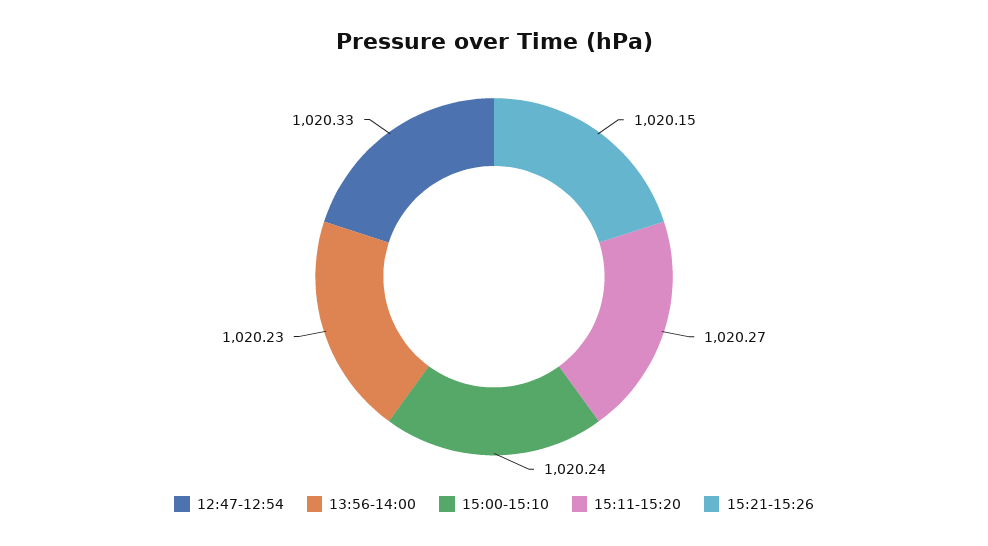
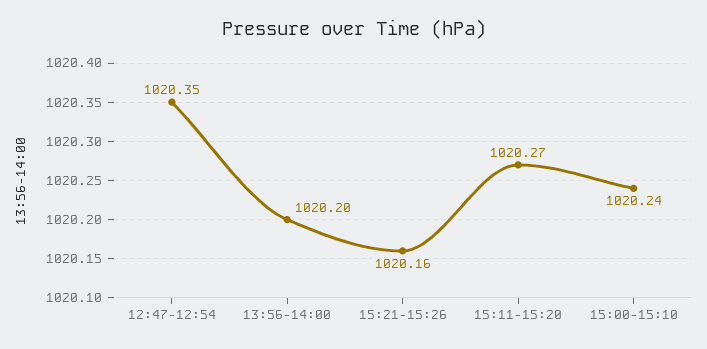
12:47-12:54: 1020.33 -> 1020.35
13:56-14:00: 1020.23 -> 1020.2
15:21-15:26: 1020.15 -> 1020.16

